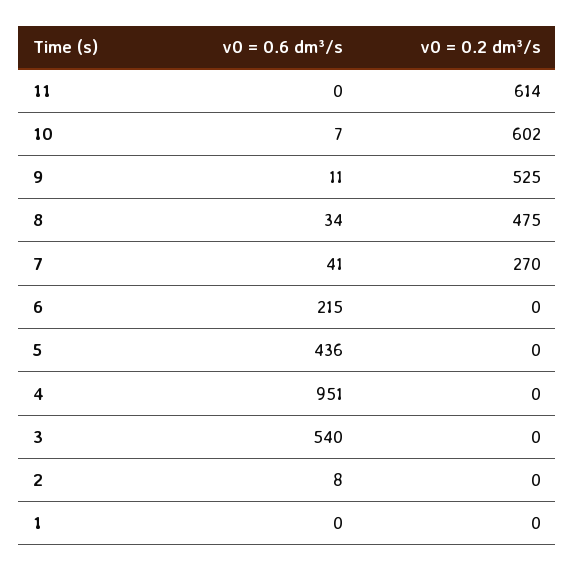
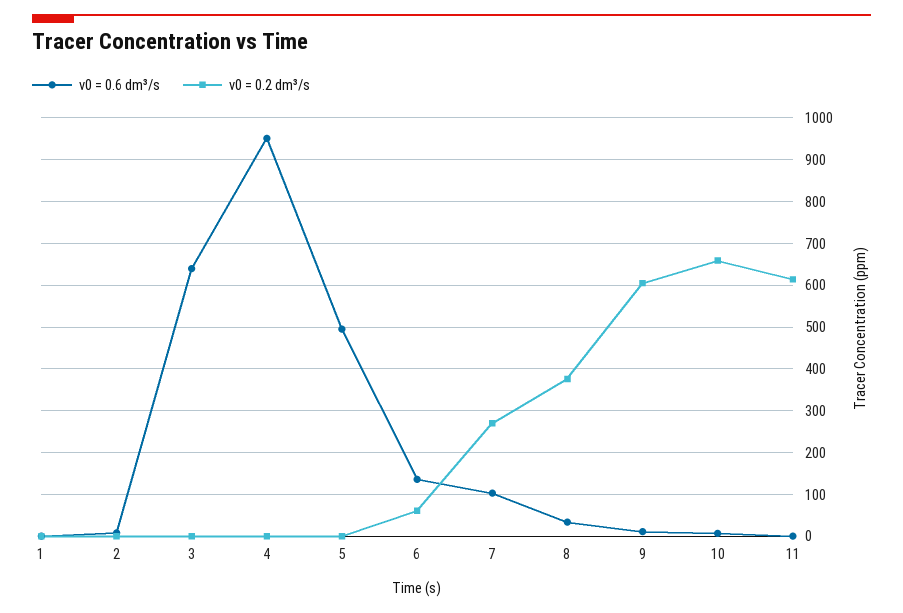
v0 = 0.2 dm³/s, 10: 602 -> 660
v0 = 0.2 dm³/s, 9: 525 -> 600
v0 = 0.2 dm³/s, 8: 475 -> 380
v0 = 0.6 dm³/s, 7: 41 -> 100
v0 = 0.6 dm³/s, 6: 215 -> 140
v0 = 0.2 dm³/s, 6: 0 -> 60
v0 = 0.6 dm³/s, 5: 436 -> 500
v0 = 0.6 dm³/s, 3: 540 -> 640

